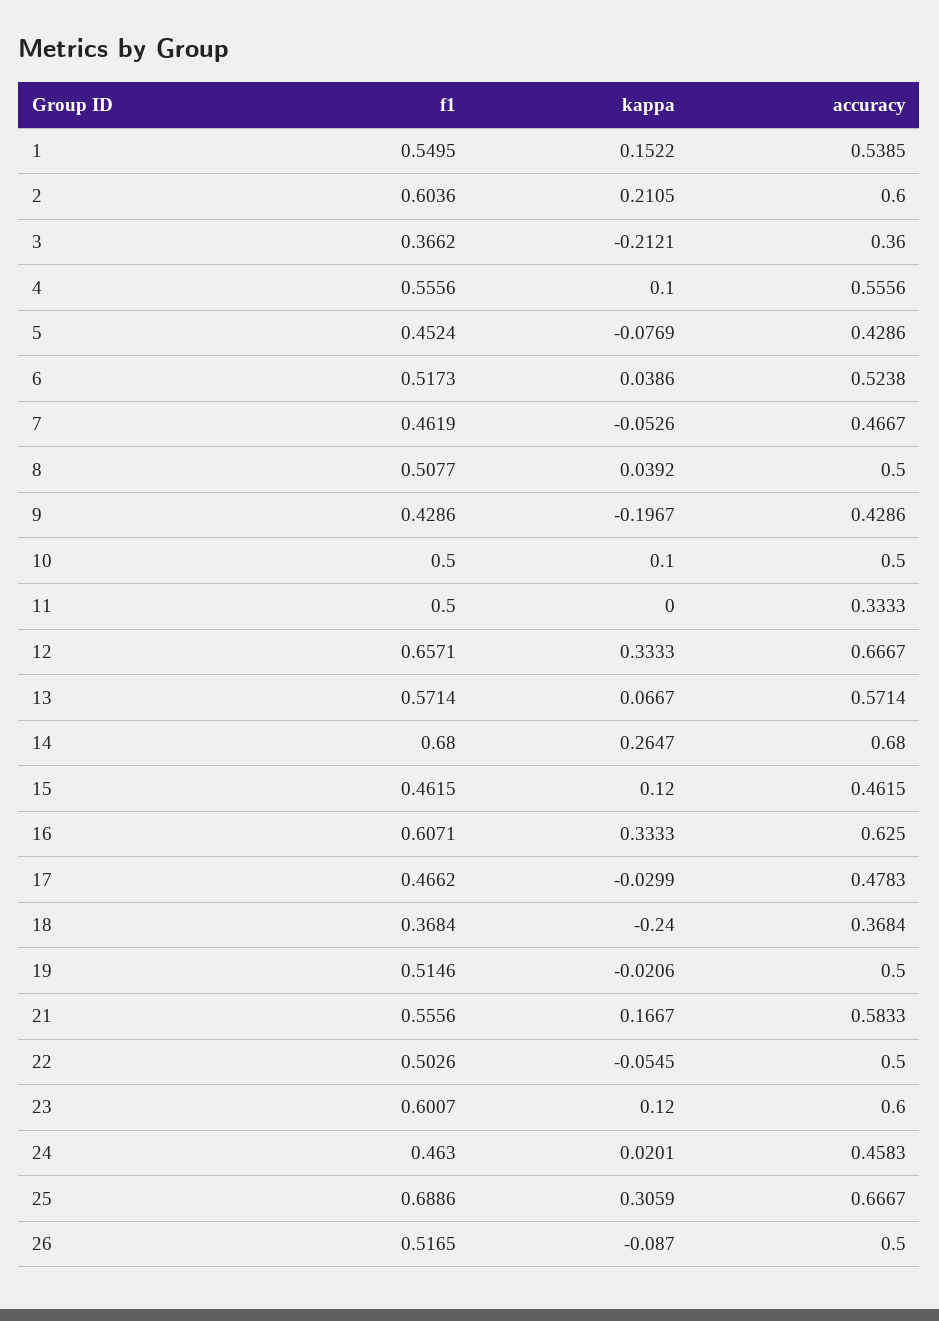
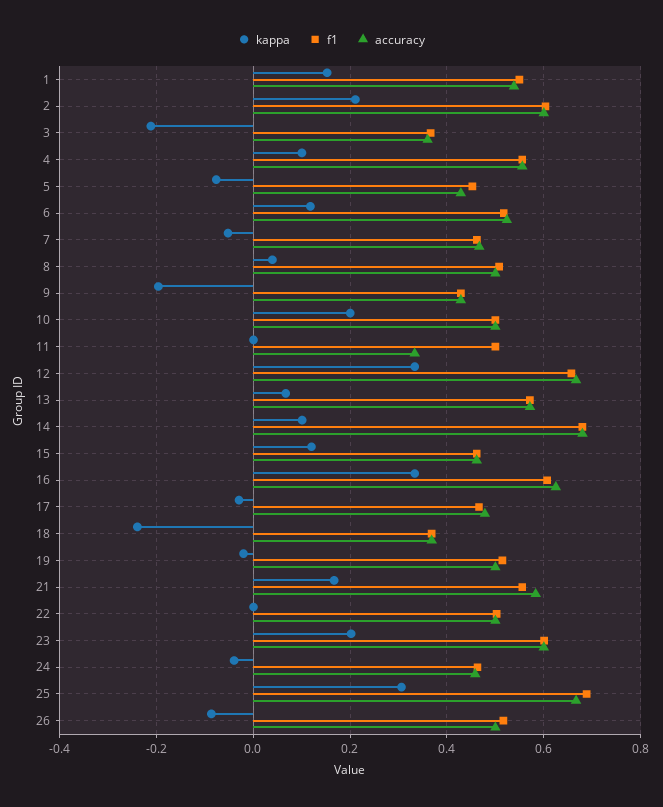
kappa, 6: 0.0386 -> 0.12
kappa, 10: 0.1 -> 0.2
kappa, 14: 0.2647 -> 0.1
kappa, 22: -0.0545 -> 0
kappa, 23: 0.12 -> 0.2
kappa, 24: 0.0201 -> -0.04

